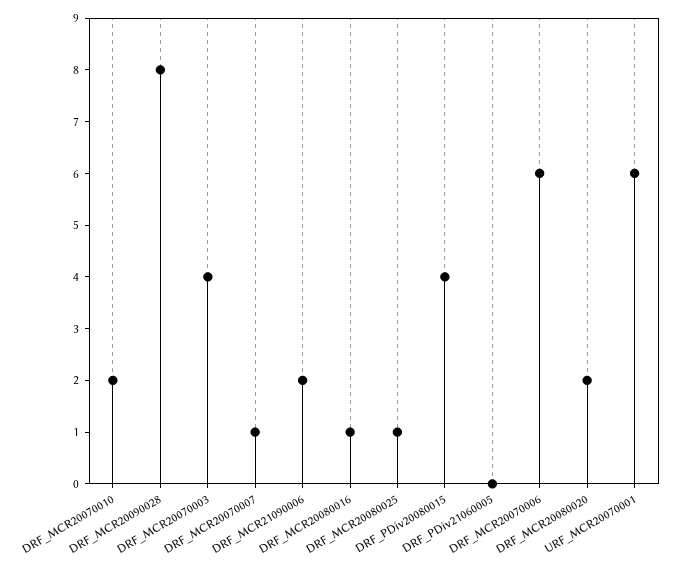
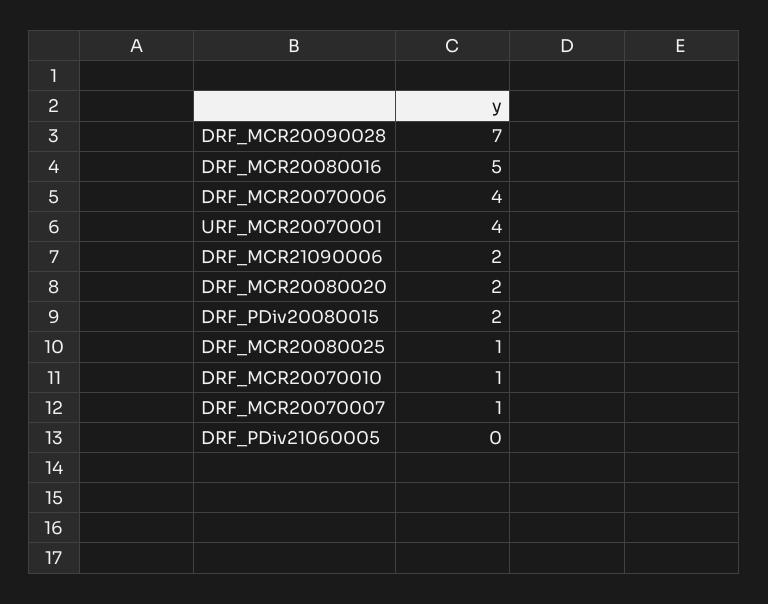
DRF_MCR20070010: 2 -> 1
DRF_MCR20090028: 8 -> 7
DRF_MCR20070003: 4 -> none
DRF_MCR20080016: 1 -> 5
DRF_PDiv20080015: 4 -> 2
DRF_MCR20070006: 6 -> 4
URF_MCR20070001: 6 -> 4

